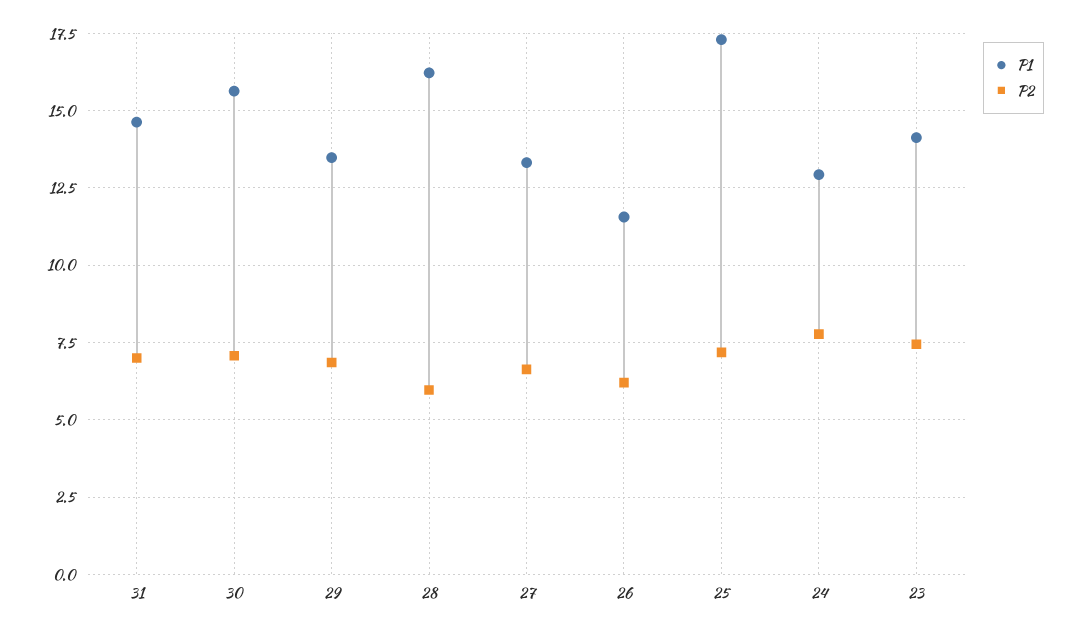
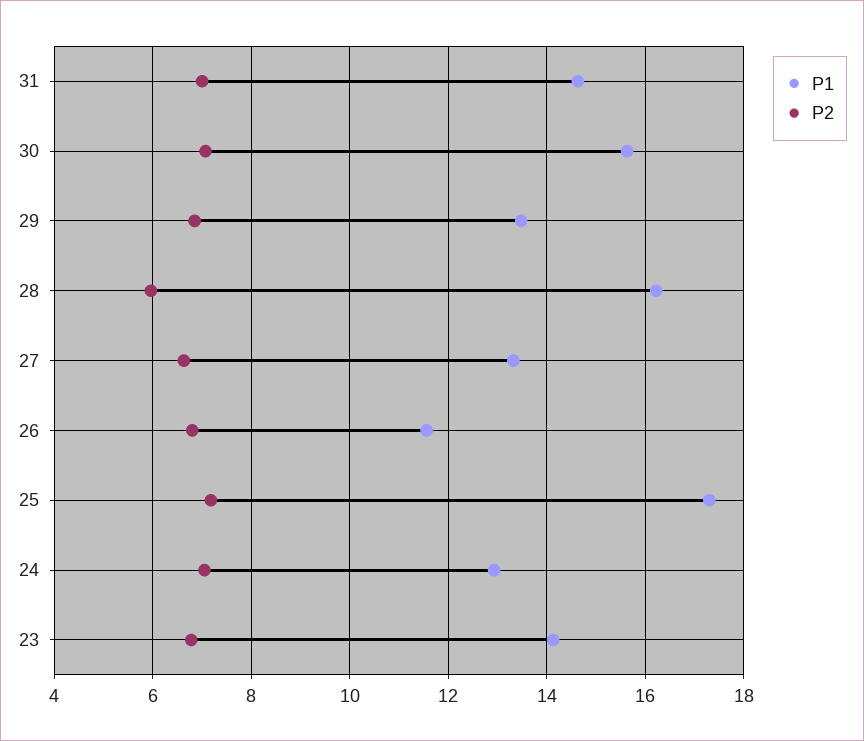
P2, 26: 6.25 -> 6.8
P2, 24: 7.75 -> 7
P2, 23: 7.5 -> 6.8

